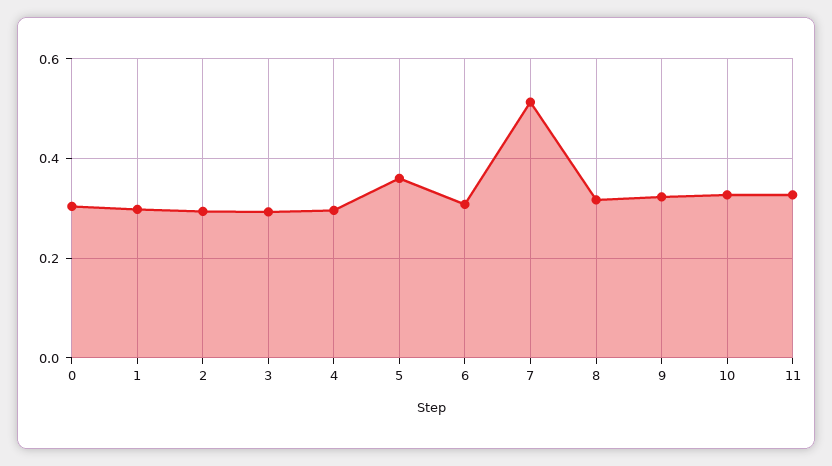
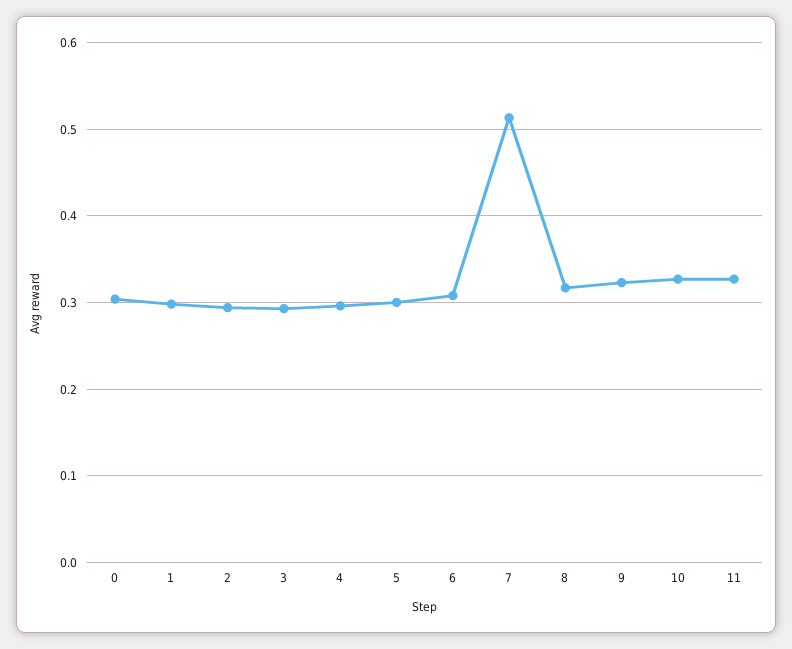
5: 0.36 -> 0.3

